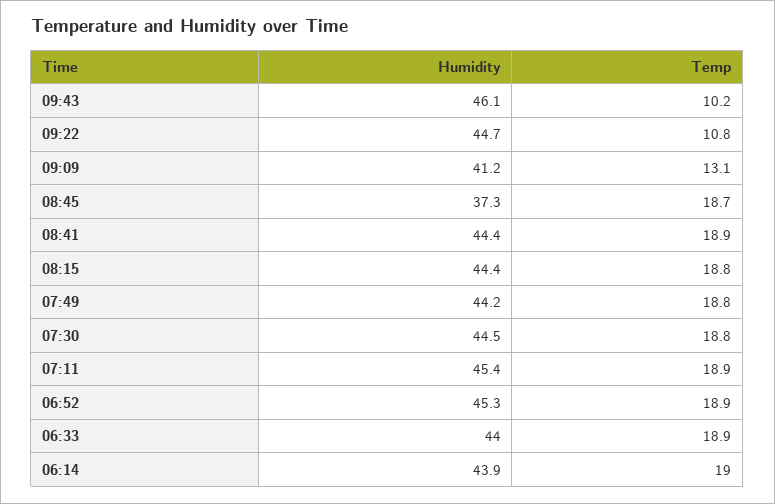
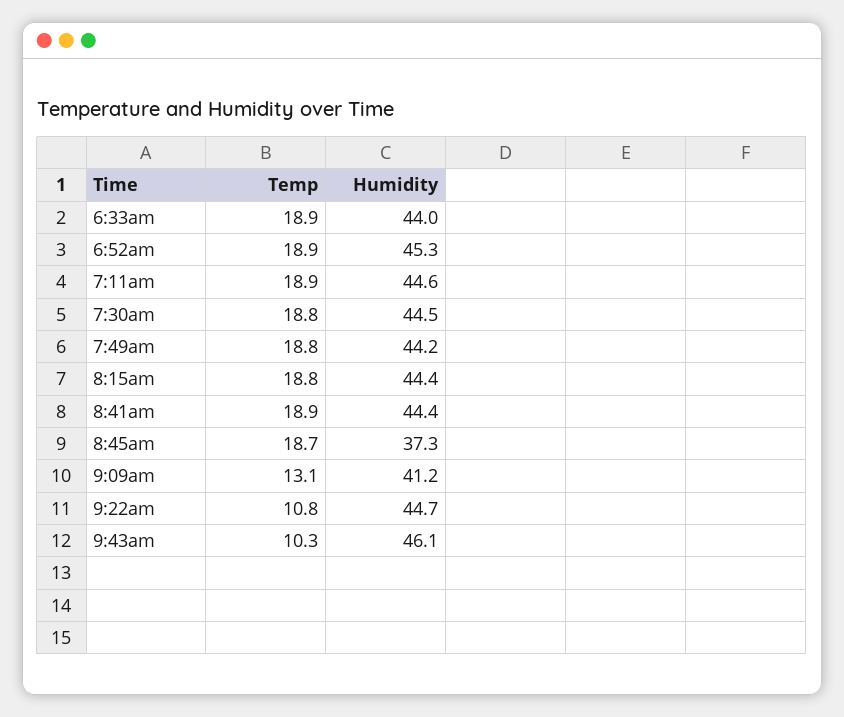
Temp, 09:43: 10.2 -> 10.3
Humidity, 07:11: 45.4 -> 44.6
Humidity, 06:14: 43.9 -> none
Temp, 06:14: 19 -> none

